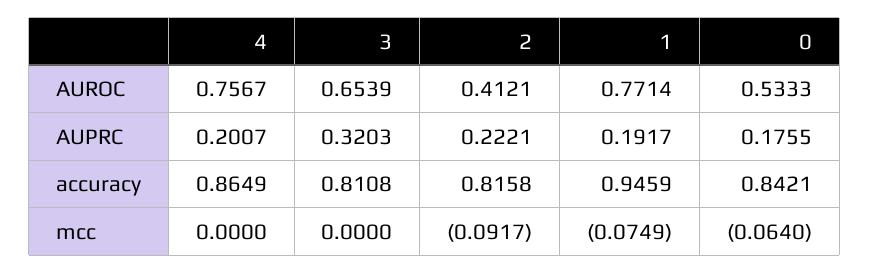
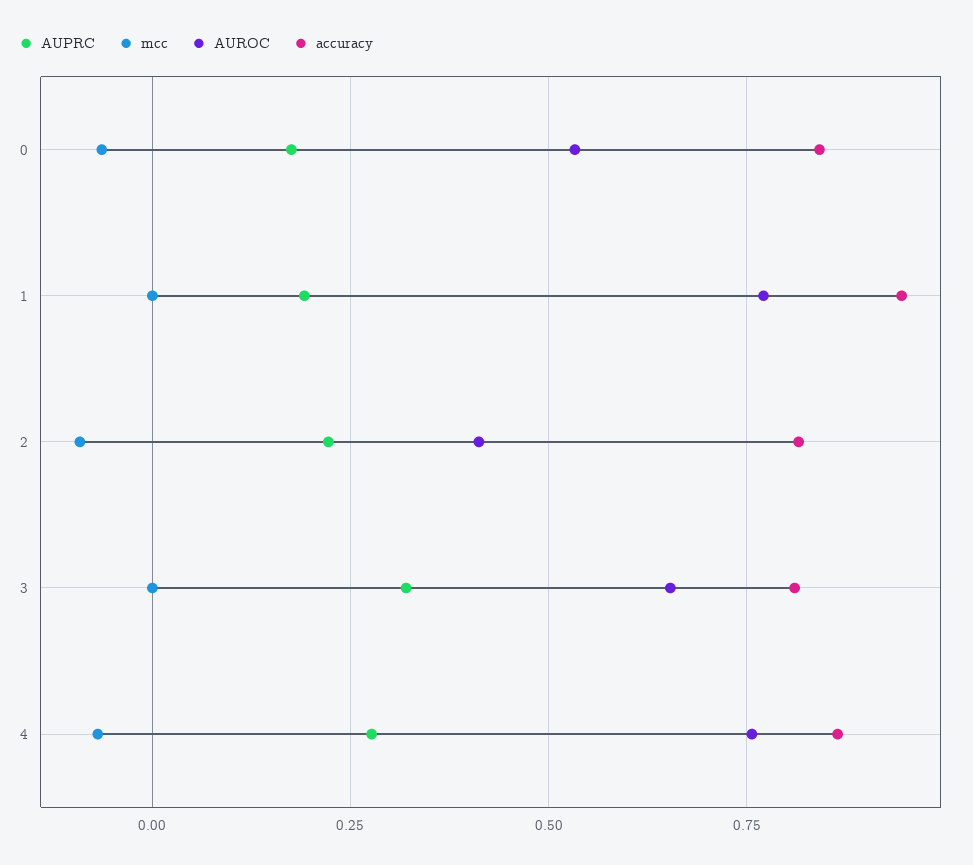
AUPRC, 4: 0.2007 -> 0.275
mcc, 4: 0 -> -0.075
mcc, 1: -0.0749 -> 0

